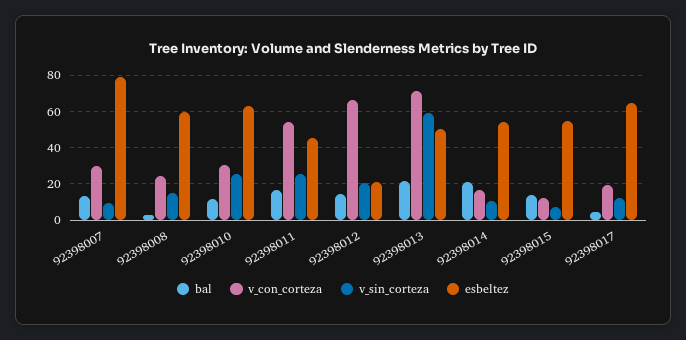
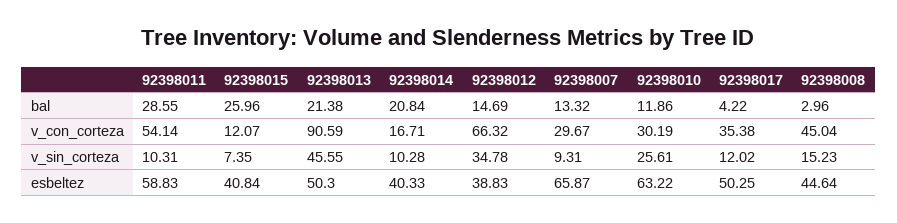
esbeltez, 92398007: 80 -> 65.87
v_con_corteza, 92398008: 25 -> 45.04
esbeltez, 92398008: 60 -> 44.64
bal, 92398011: 15 -> 28.55
v_sin_corteza, 92398011: 25 -> 10.31
esbeltez, 92398011: 45 -> 58.83
v_sin_corteza, 92398012: 20 -> 34.78
esbeltez, 92398012: 20 -> 38.83
v_con_corteza, 92398013: 70 -> 90.59
v_sin_corteza, 92398013: 60 -> 45.55
esbeltez, 92398014: 55 -> 40.33
bal, 92398015: 15 -> 25.96
esbeltez, 92398015: 55 -> 40.84
v_con_corteza, 92398017: 20 -> 35.38
esbeltez, 92398017: 65 -> 50.25

